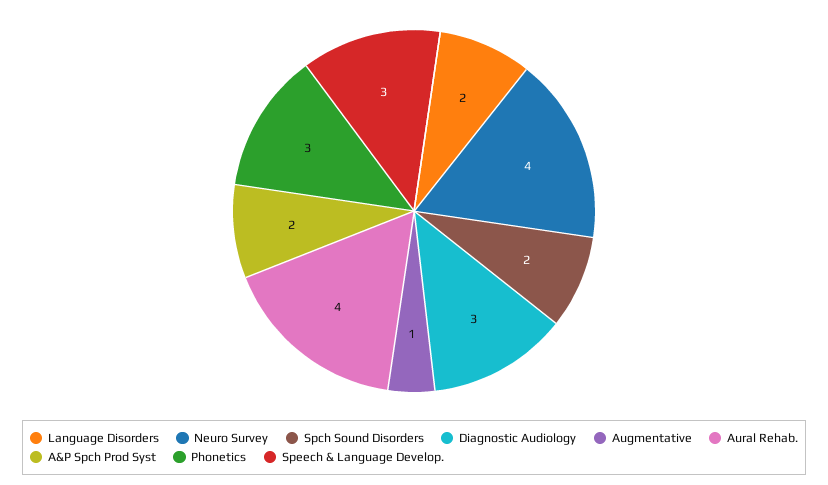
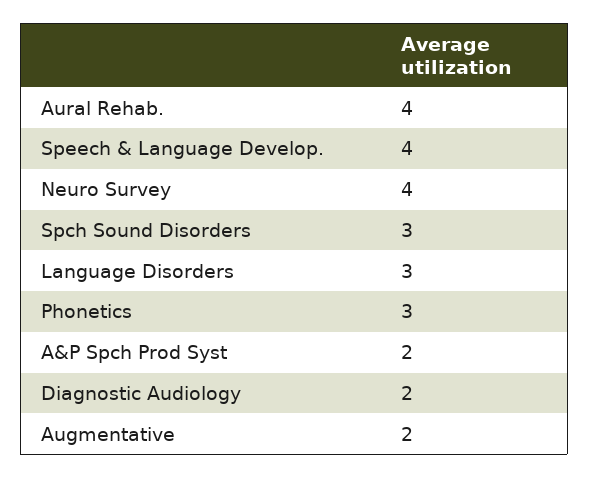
Language Disorders: 2 -> 3
Spch Sound Disorders: 2 -> 3
Diagnostic Audiology: 3 -> 2
Augmentative: 1 -> 2
Speech & Language Develop.: 3 -> 4

